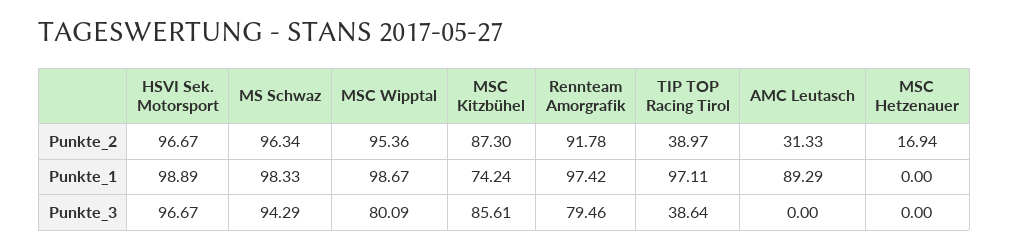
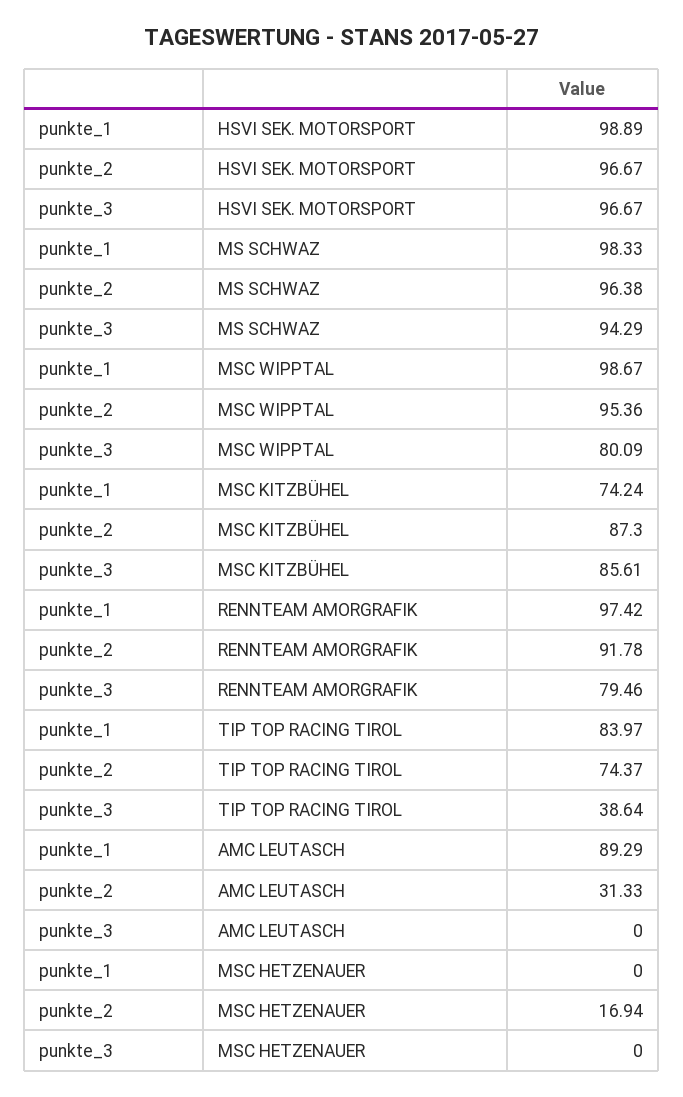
MS Schwaz, Punkte_2: 96.34 -> 96.38
TIP TOP Racing Tirol, Punkte_2: 38.97 -> 74.37
TIP TOP Racing Tirol, Punkte_1: 97.11 -> 83.97

